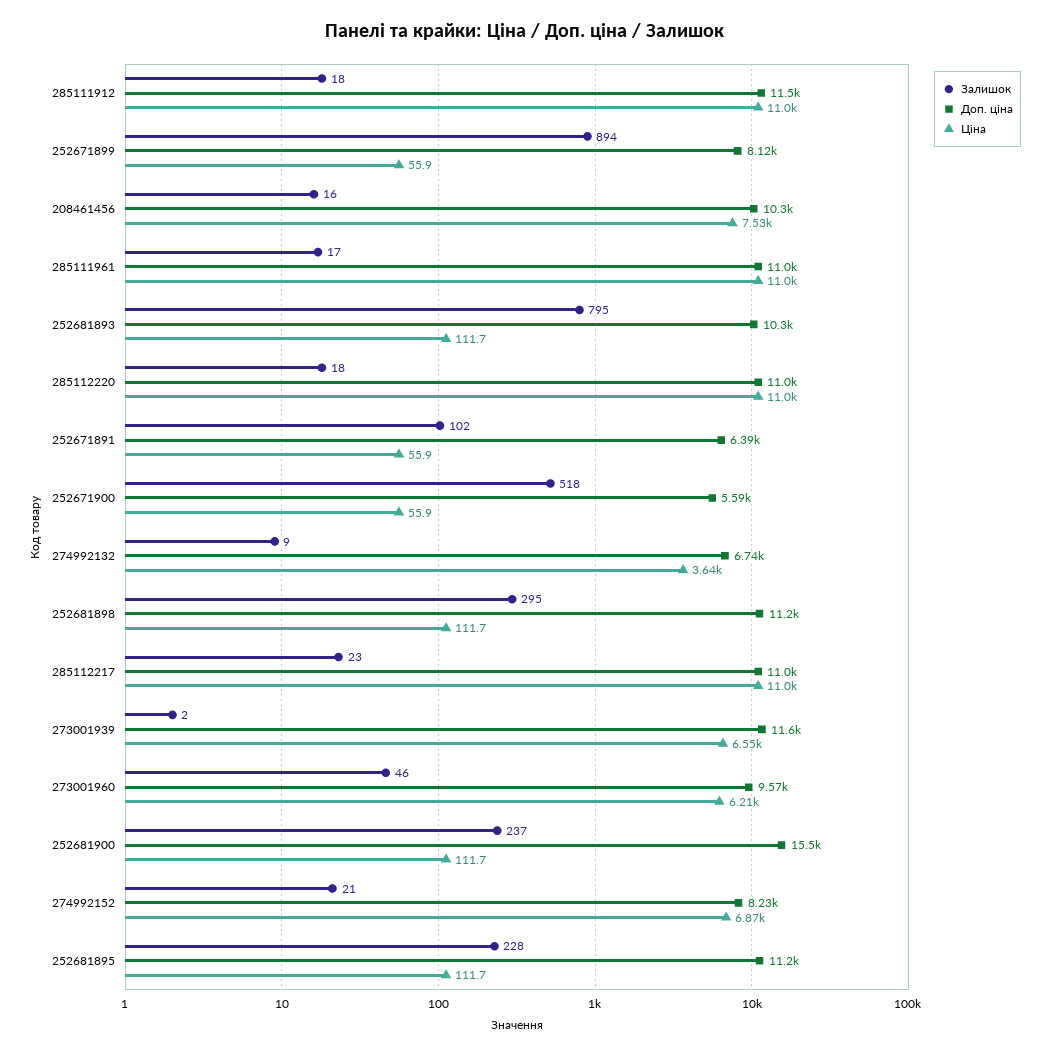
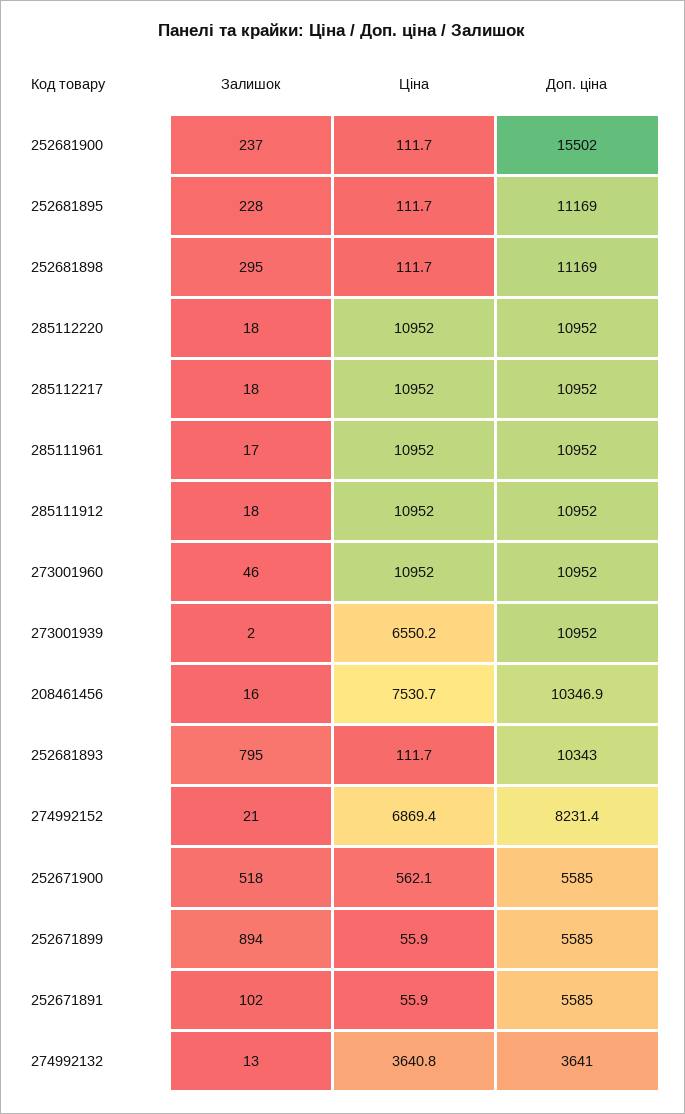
Доп. ціна, 285111912: 11500 -> 10952
Доп. ціна, 252671899: 8120 -> 5585
Доп. ціна, 252671891: 6390 -> 5585
Ціна, 252671900: 55.9 -> 562.1
Залишок, 274992132: 9 -> 13
Доп. ціна, 274992132: 6740 -> 3641
Залишок, 285112217: 23 -> 18
Доп. ціна, 273001939: 11600 -> 10952
Доп. ціна, 273001960: 9570 -> 10952
Ціна, 273001960: 6210 -> 10952

